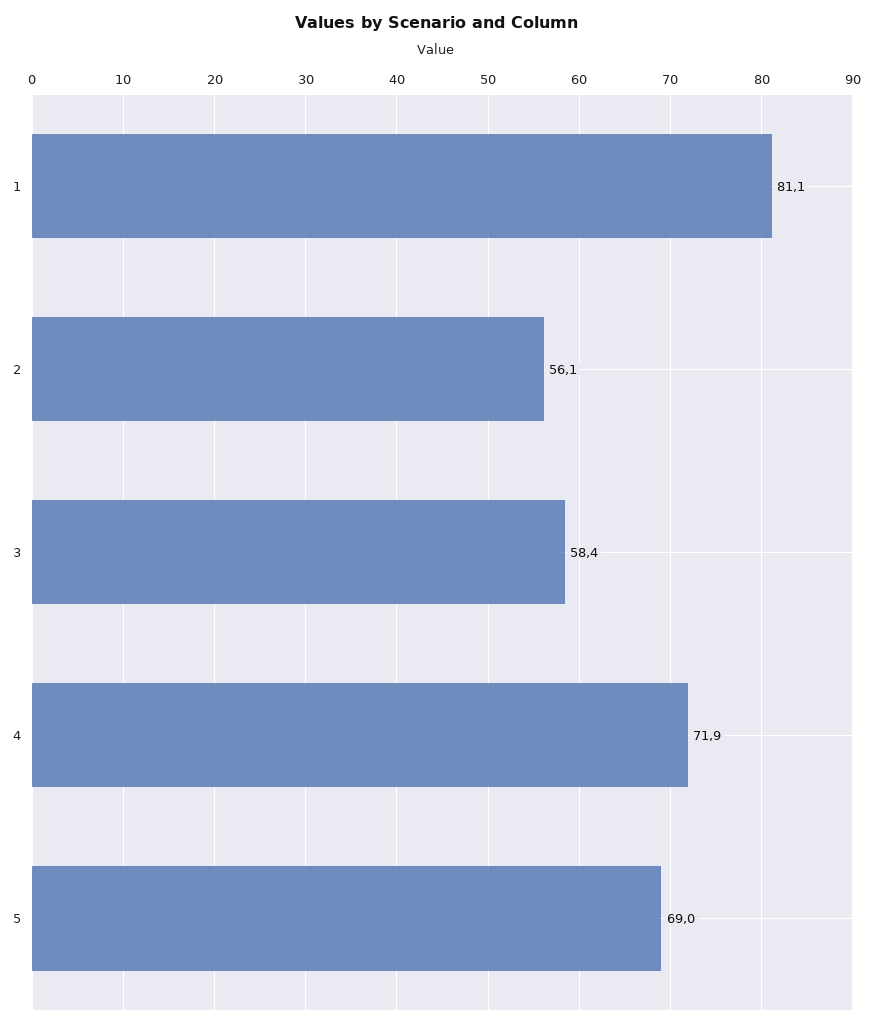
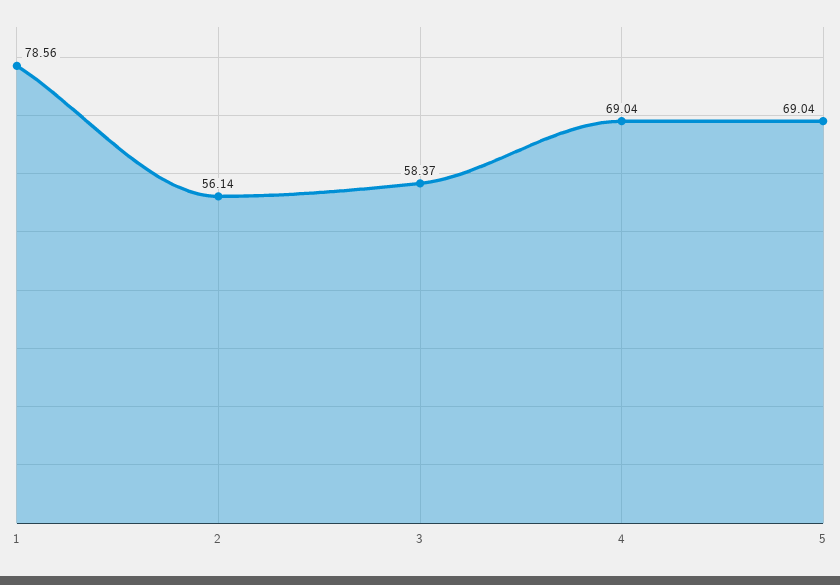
1: 81.1 -> 78.56
4: 71.9 -> 69.04

